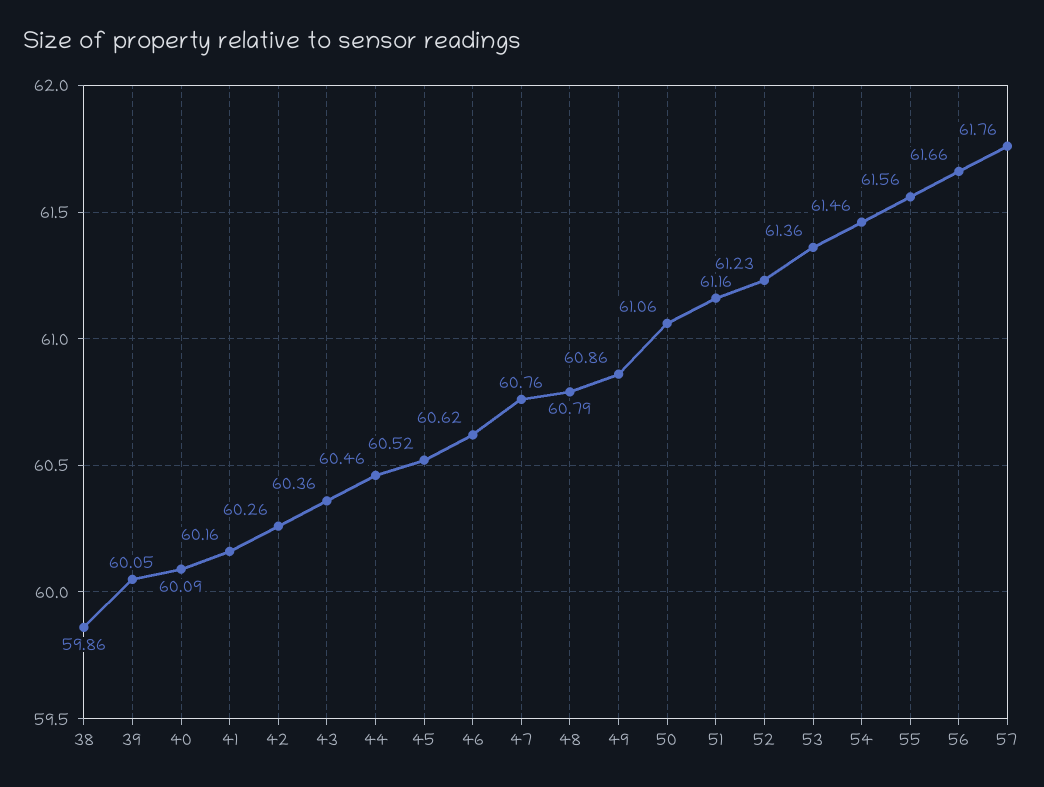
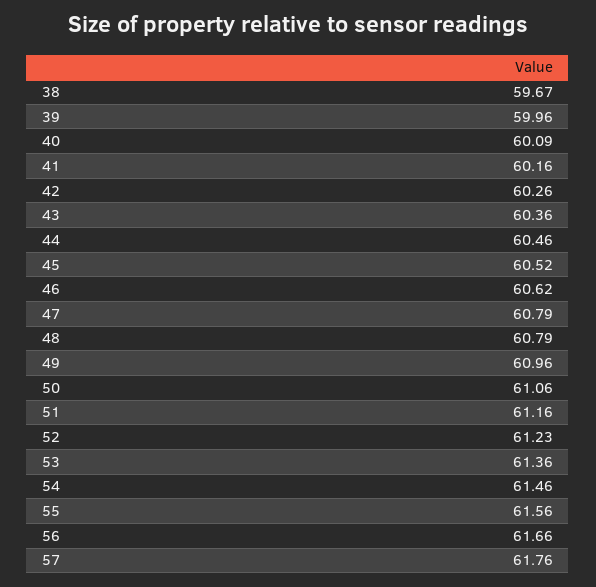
38: 59.86 -> 59.67
39: 60.05 -> 59.96
47: 60.76 -> 60.79
49: 60.86 -> 60.96

